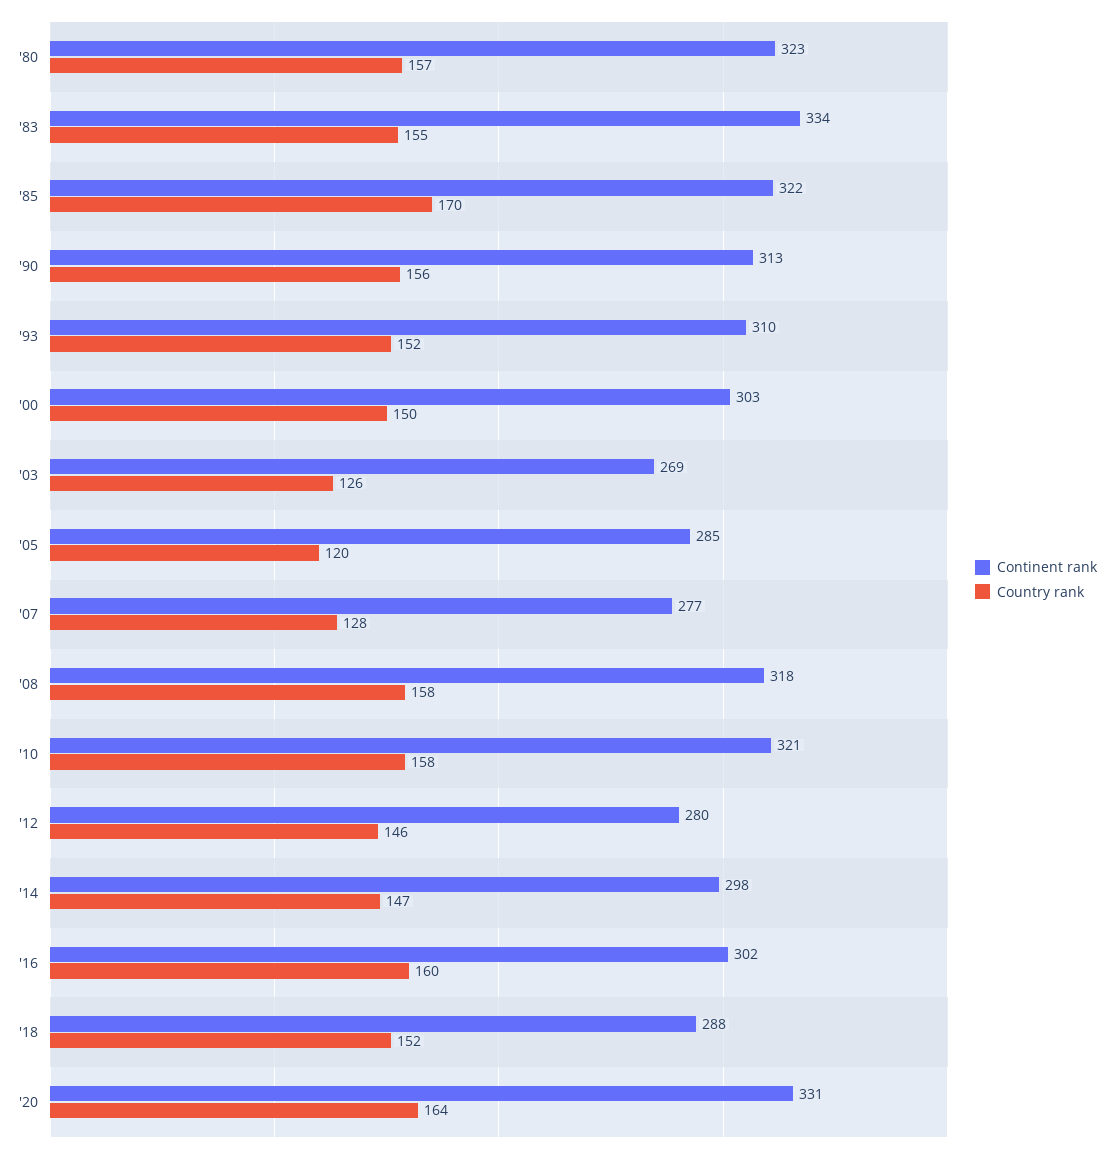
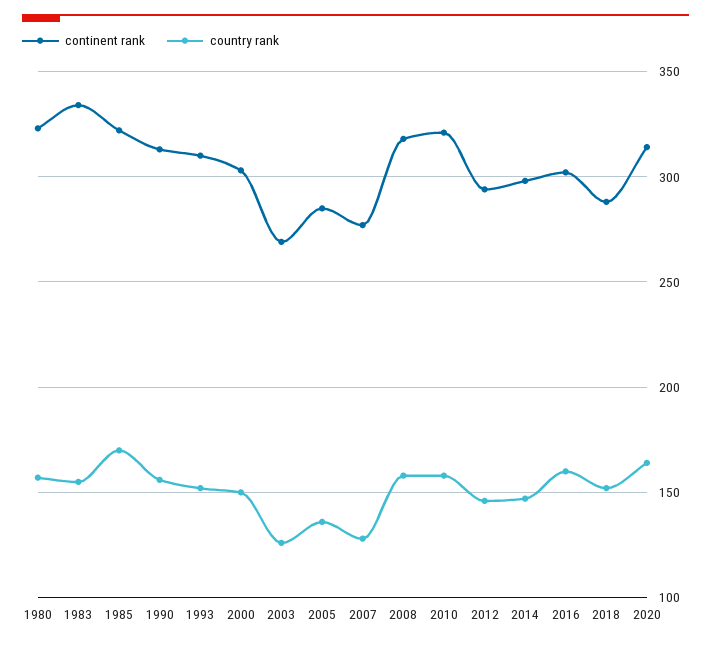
Country rank, '05: 120 -> 135
Continent rank, '12: 280 -> 295
Continent rank, '20: 331 -> 315

